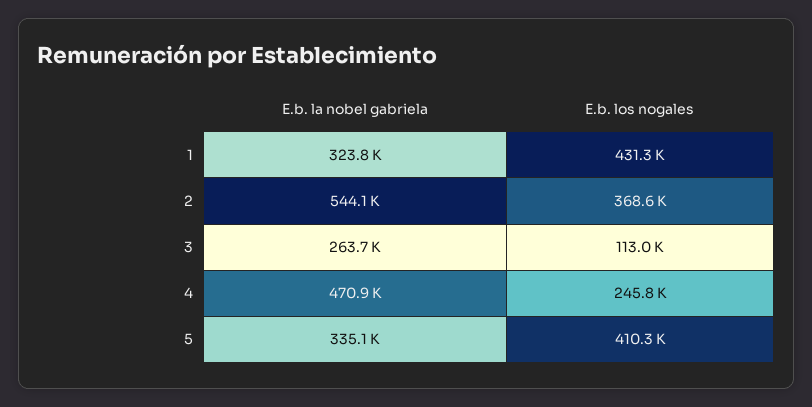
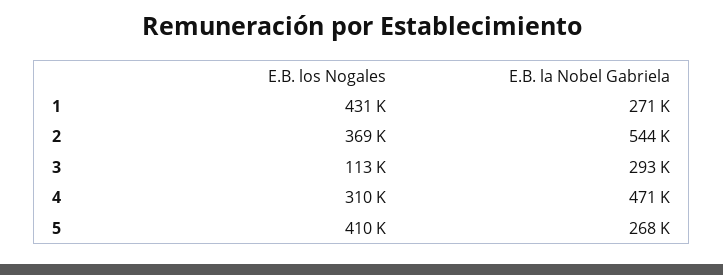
E.b. la nobel gabriela, 1: 323800 -> 271000
E.b. la nobel gabriela, 3: 263700 -> 293000
E.b. los nogales, 4: 245800 -> 310000
E.b. la nobel gabriela, 5: 335100 -> 268000

